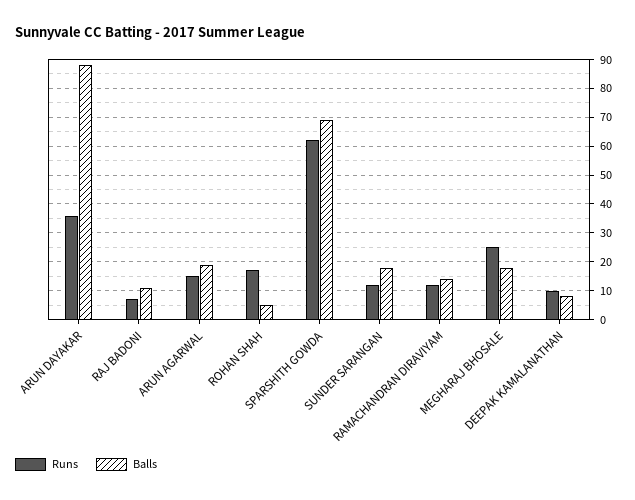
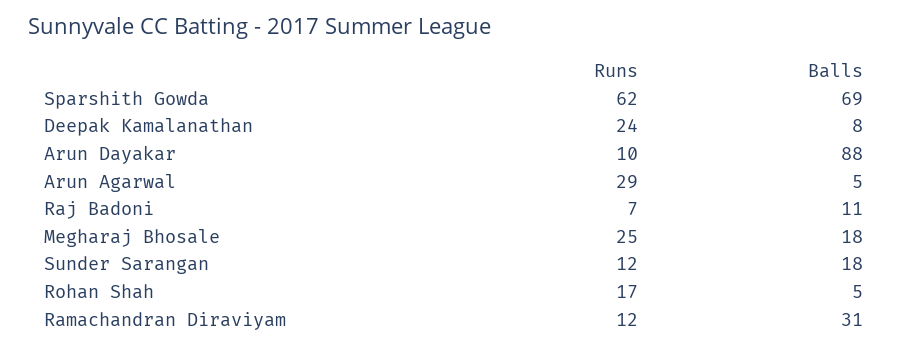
Runs, ARUN DAYAKAR: 35 -> 10
Runs, ARUN AGARWAL: 15 -> 29
Balls, ARUN AGARWAL: 20 -> 5
Balls, RAMACHANDRAN DIRAVIYAM: 15 -> 31
Runs, DEEPAK KAMALANATHAN: 10 -> 24

